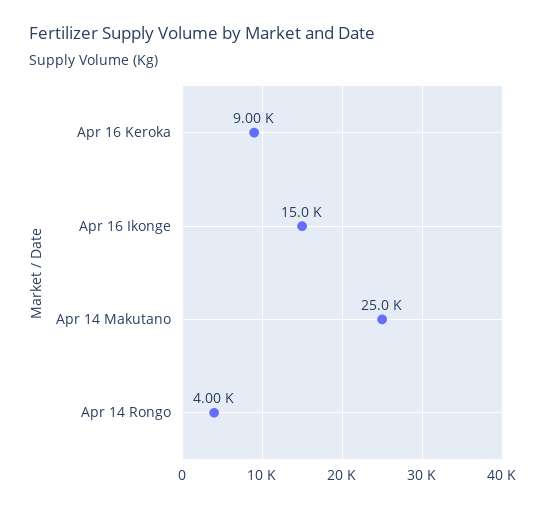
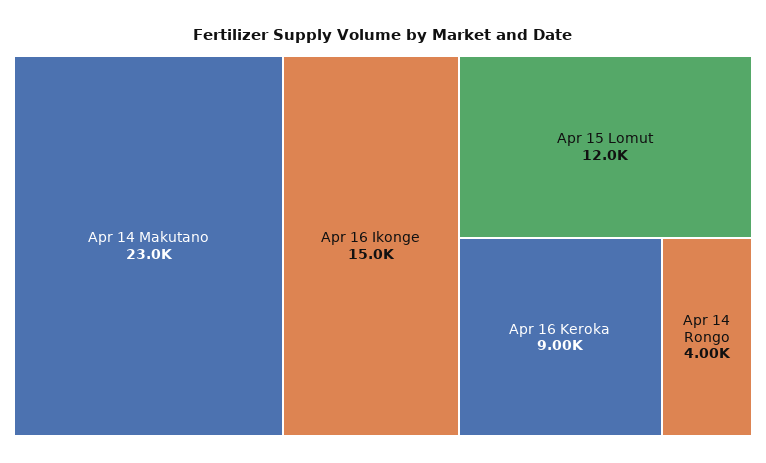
Apr 14 Makutano: 25000 -> 23000
Apr 15 Lomut: none -> 12000

